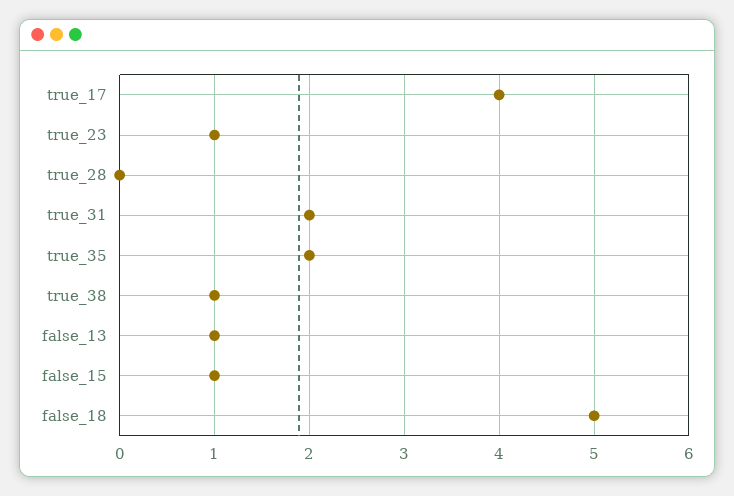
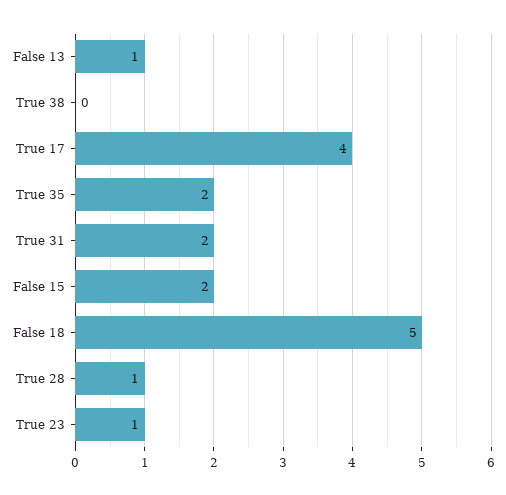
true_28: 0 -> 1
true_38: 1 -> 0
false_15: 1 -> 2

